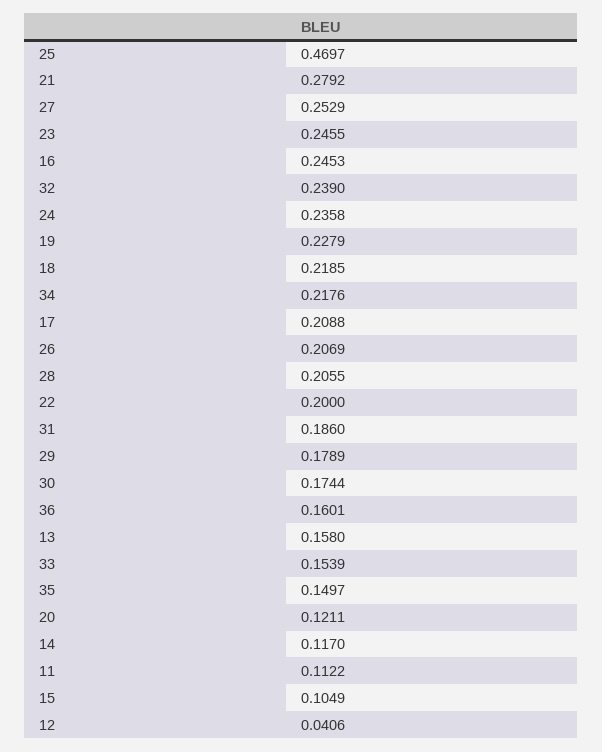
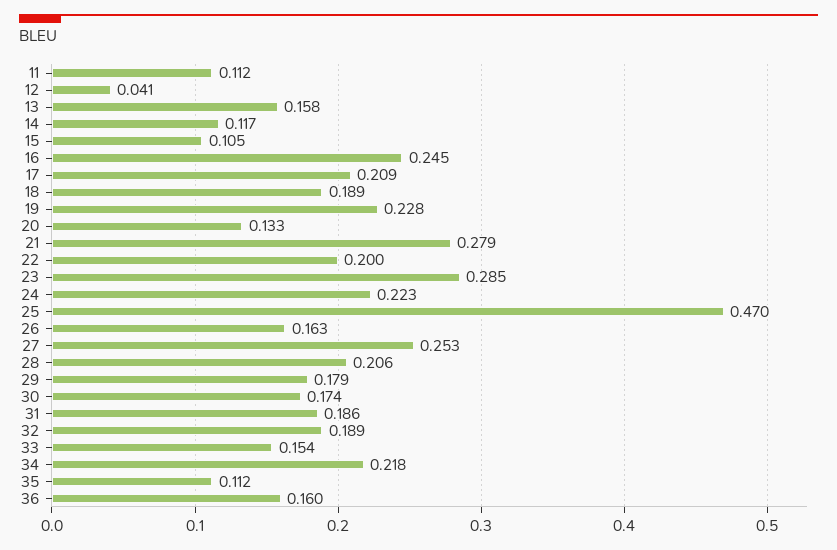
23: 0.2455 -> 0.285
32: 0.239 -> 0.189
24: 0.2358 -> 0.223
18: 0.2185 -> 0.189
26: 0.2069 -> 0.163
35: 0.1497 -> 0.112
20: 0.1211 -> 0.133

